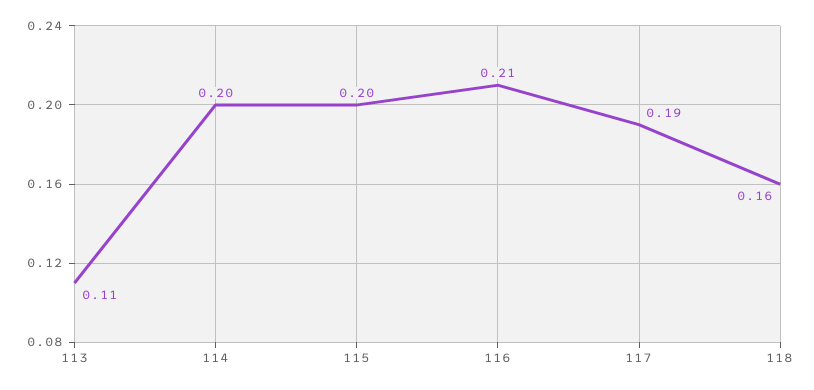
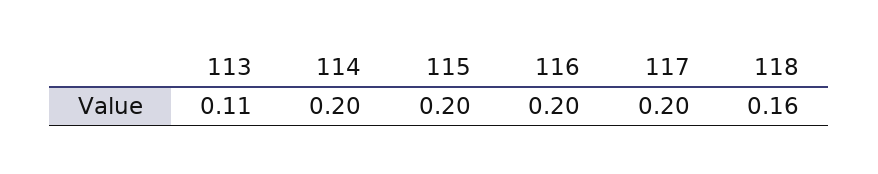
116: 0.21 -> 0.2
117: 0.19 -> 0.2

